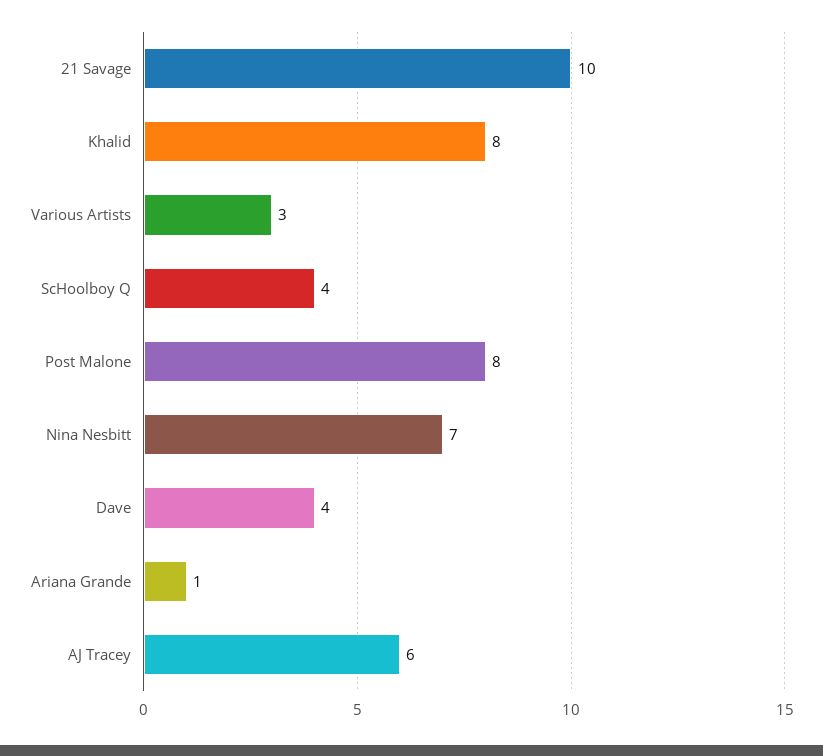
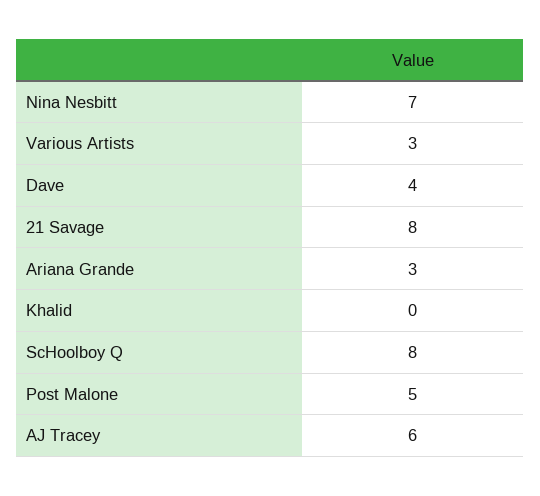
21 Savage: 10 -> 8
Khalid: 8 -> 0
ScHoolboy Q: 4 -> 8
Post Malone: 8 -> 5
Ariana Grande: 1 -> 3

